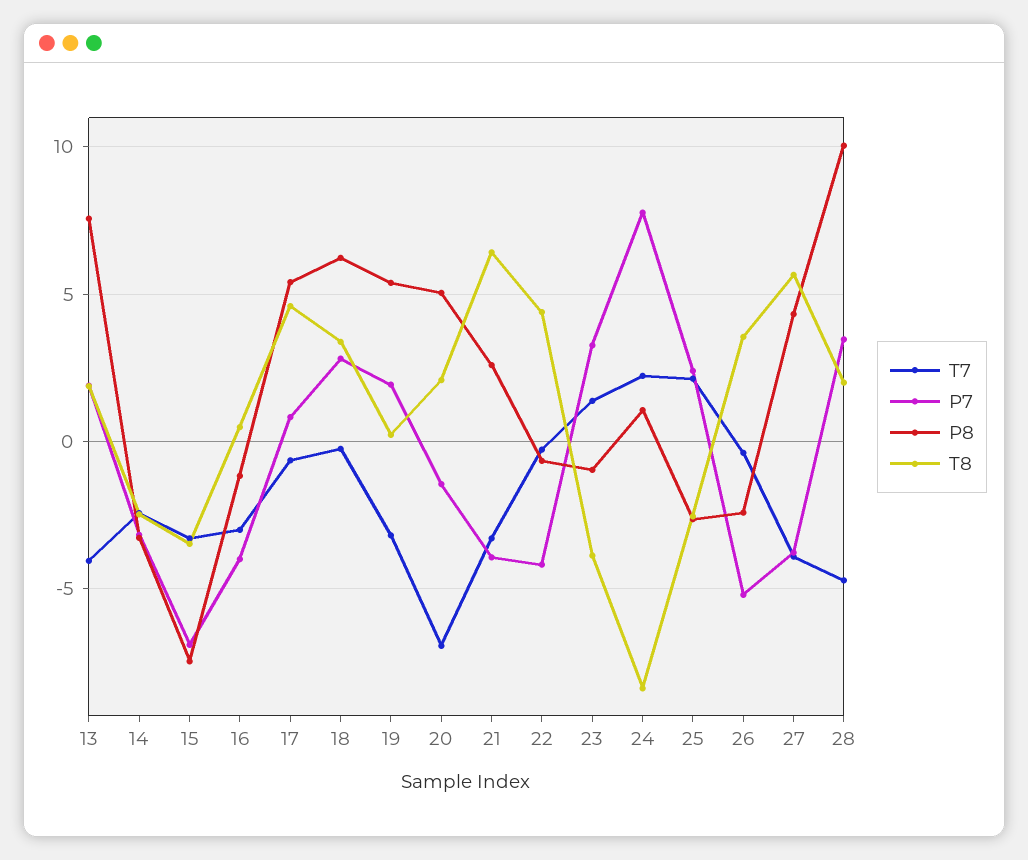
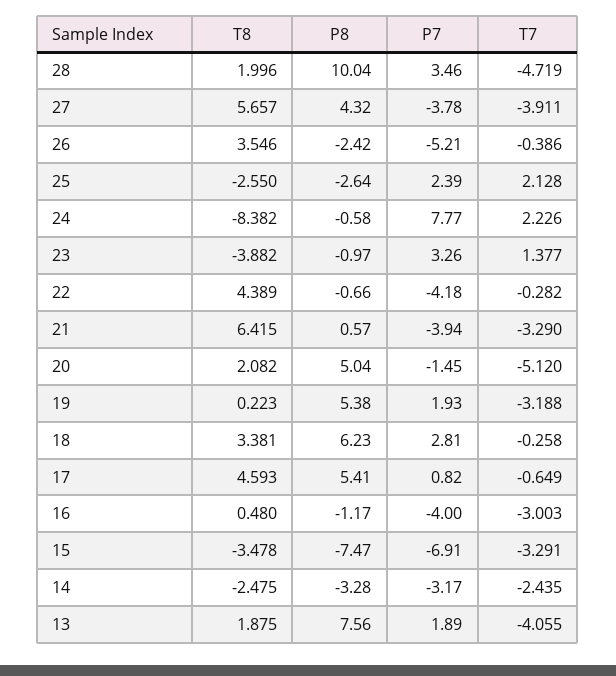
T7, 20: -7 -> -5.12
P8, 21: 2.5 -> 0.57
P8, 24: 1 -> -0.58

